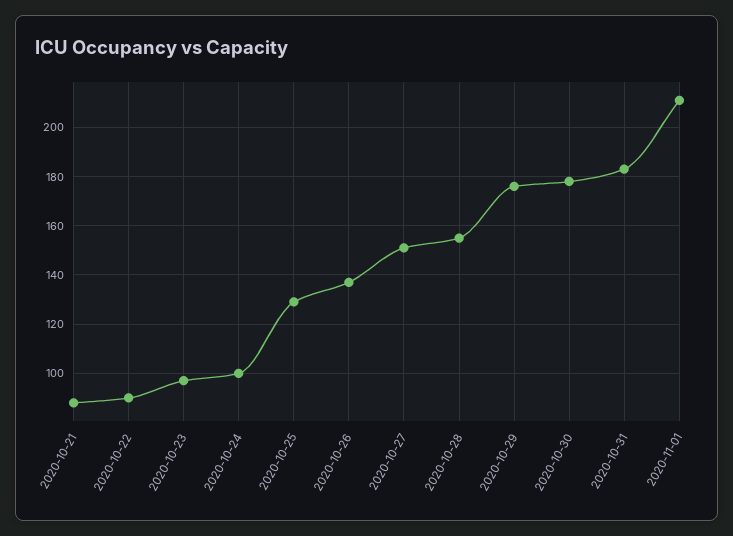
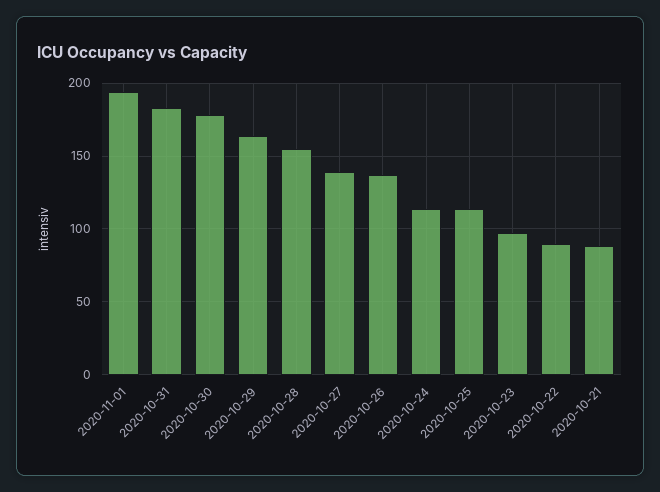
2020-10-24: 100 -> 115
2020-10-25: 130 -> 115
2020-10-27: 150 -> 140
2020-10-29: 175 -> 165
2020-11-01: 210 -> 195

